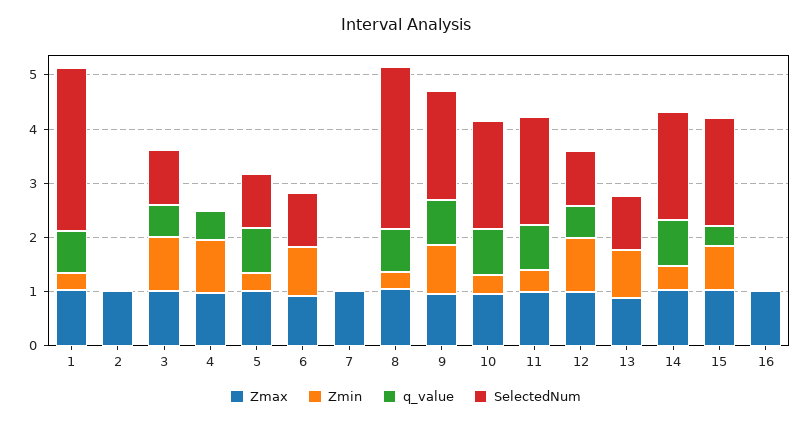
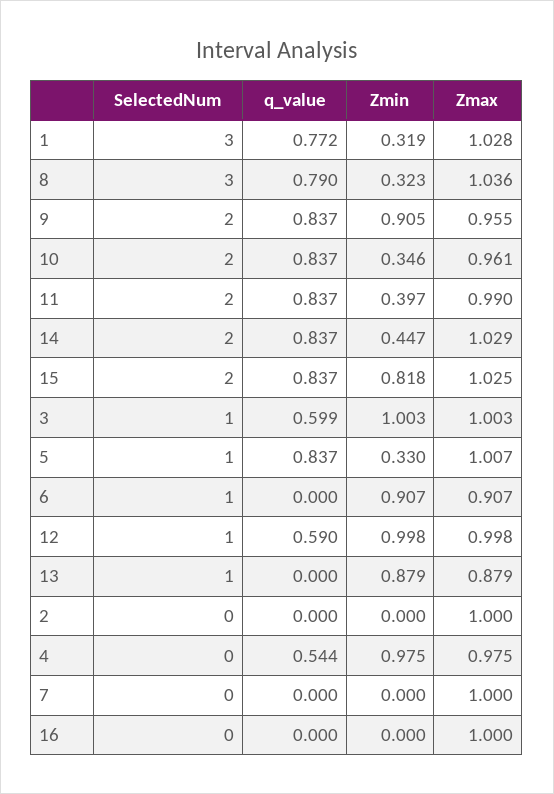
q_value, 15: 0.4 -> 0.837

